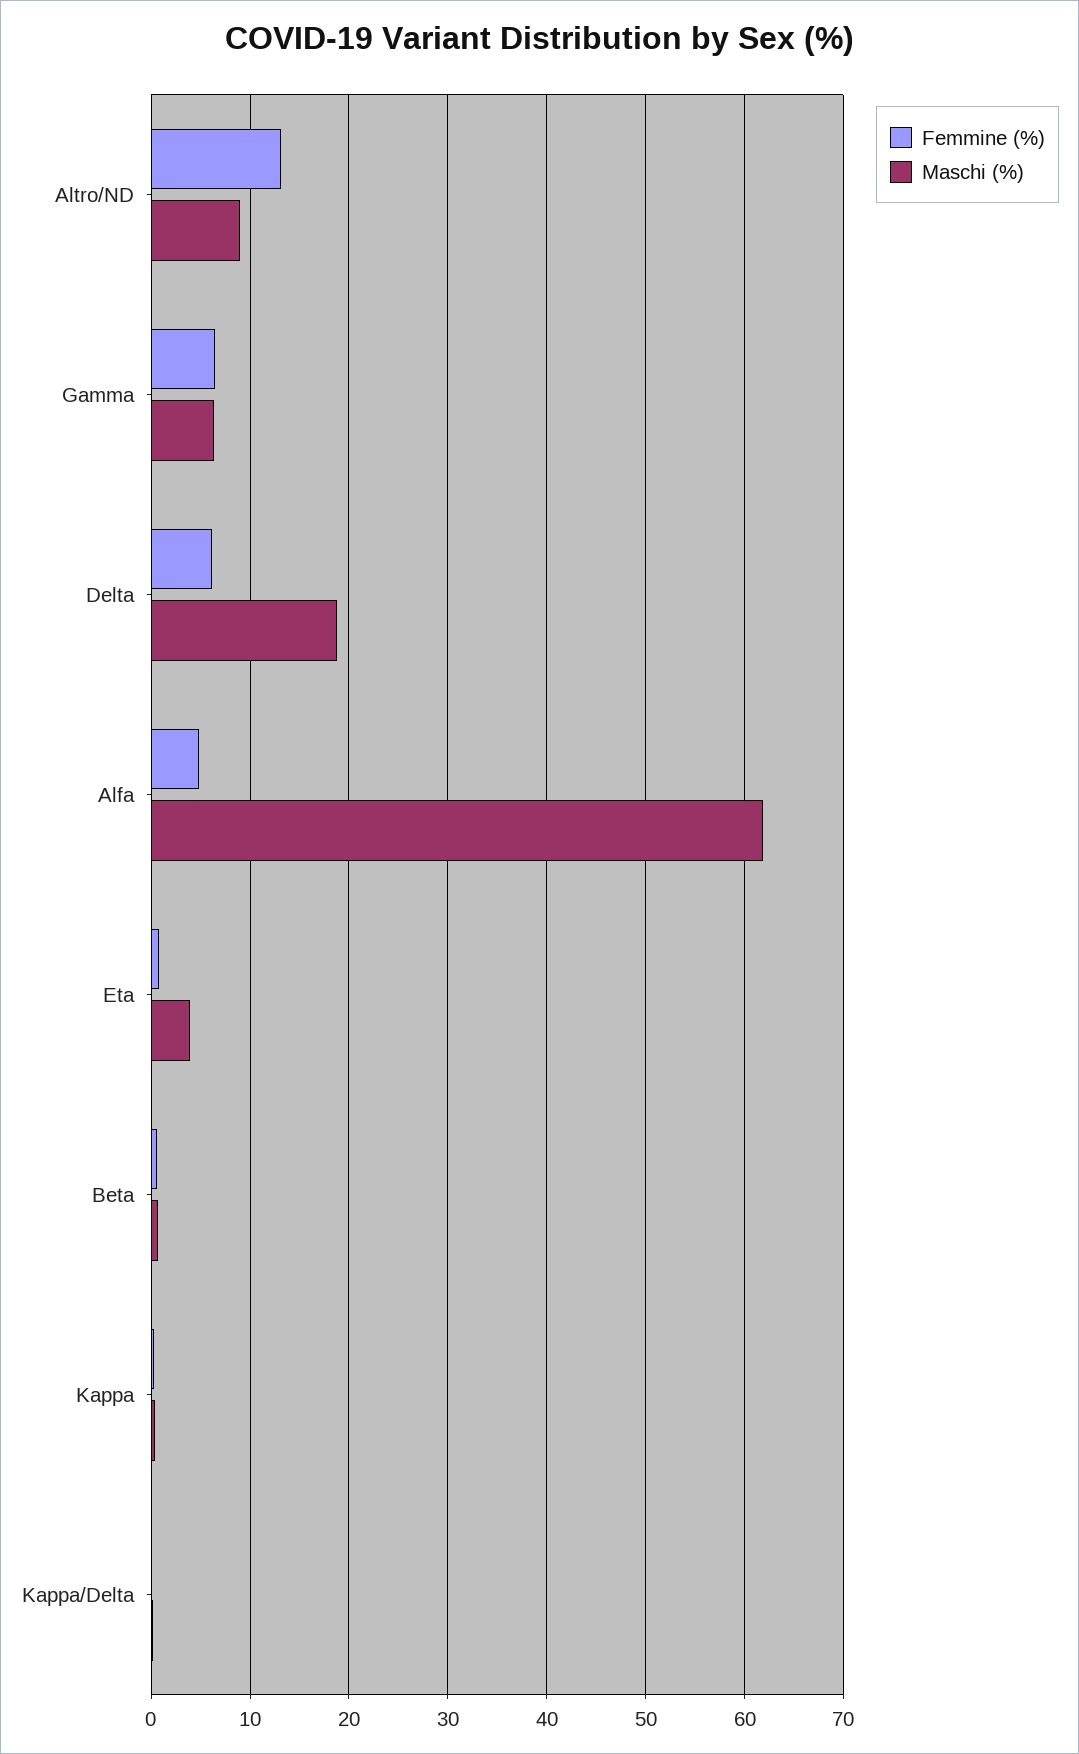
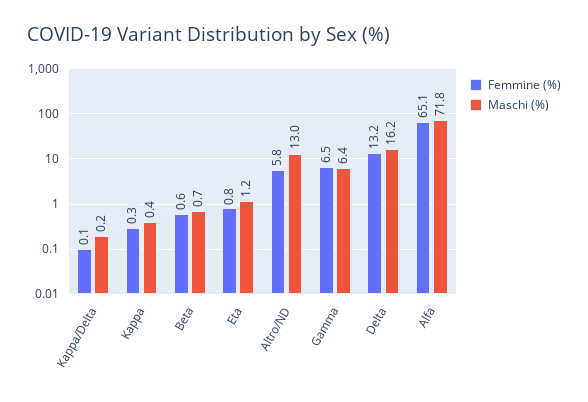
Femmine (%), Altro/ND: 13 -> 5.8
Maschi (%), Altro/ND: 9 -> 13
Femmine (%), Delta: 6 -> 13.2
Maschi (%), Delta: 19 -> 16.2
Femmine (%), Alfa: 5 -> 65.1
Maschi (%), Alfa: 62 -> 71.8
Maschi (%), Eta: 4 -> 1.2

